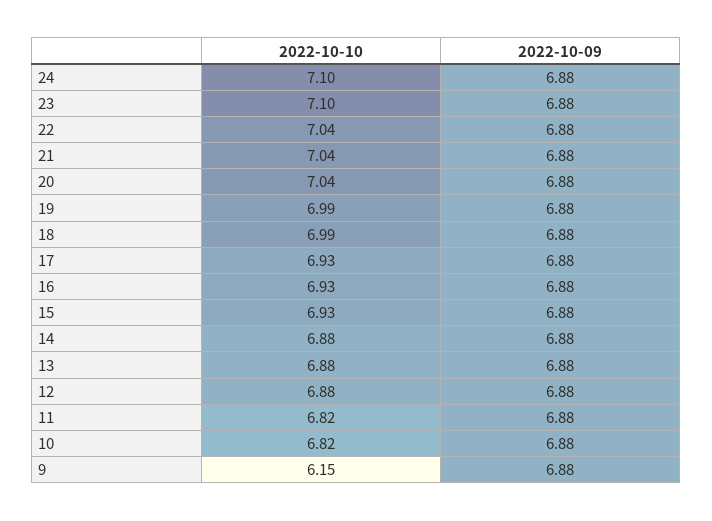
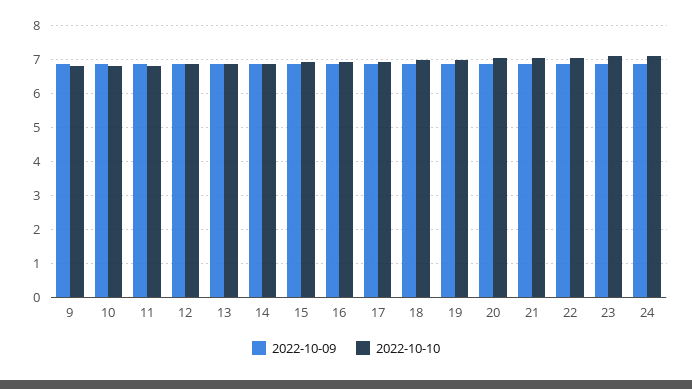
2022-10-10, 9: 6.15 -> 6.8

